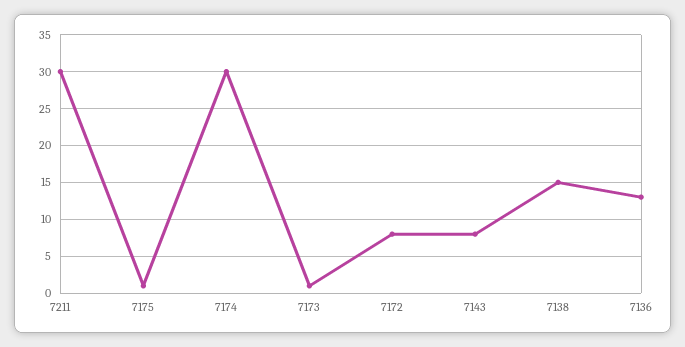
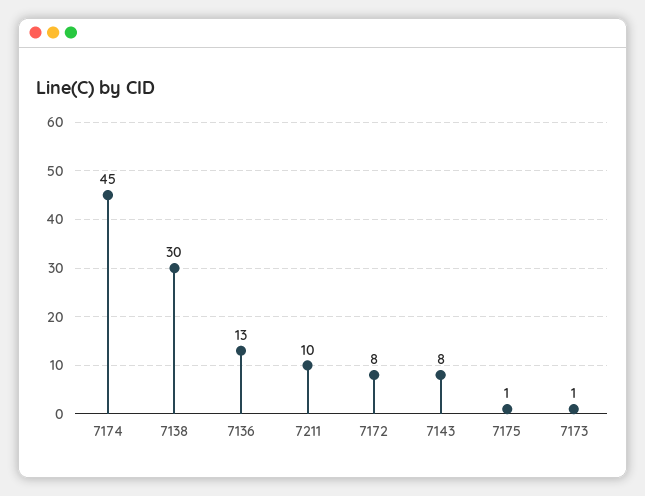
7211: 30 -> 10
7174: 30 -> 45
7138: 15 -> 30

